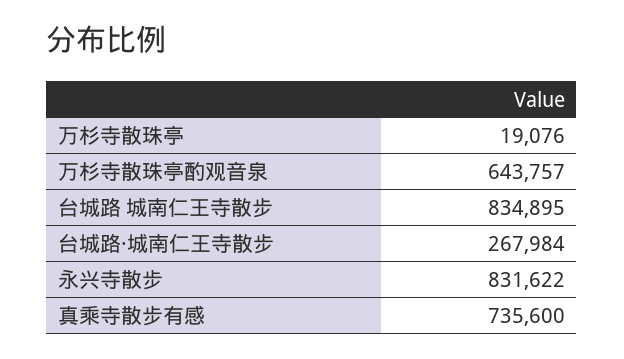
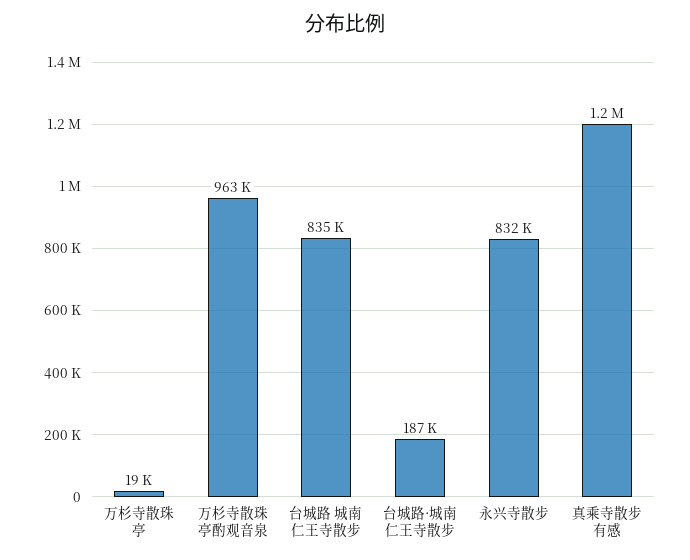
万杉寺散珠亭酌观音泉: 643757 -> 963000
台城路·城南仁王寺散步: 267984 -> 187000
真乘寺散步有感: 735600 -> 1200000

